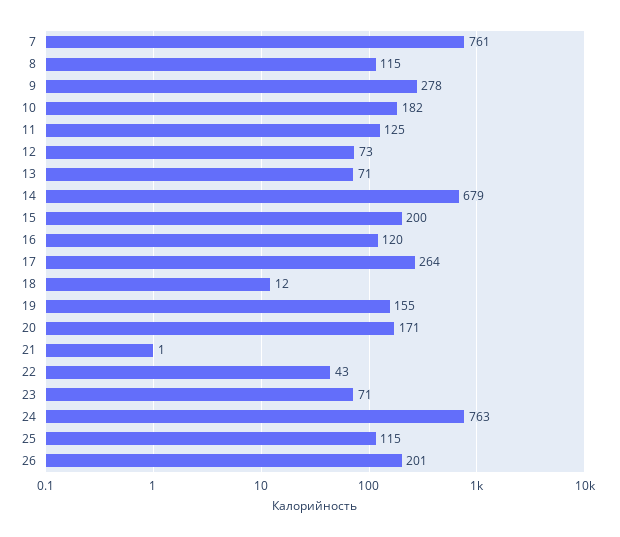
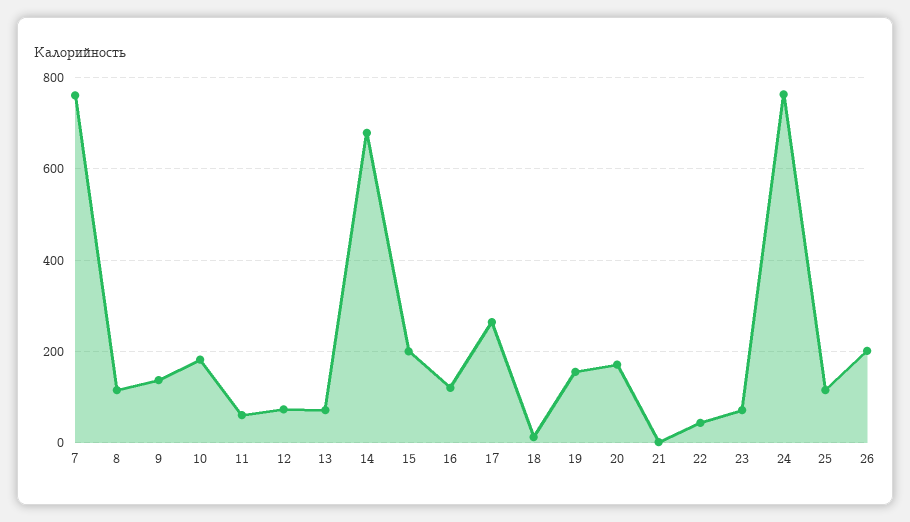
9: 278 -> 140
11: 125 -> 60

